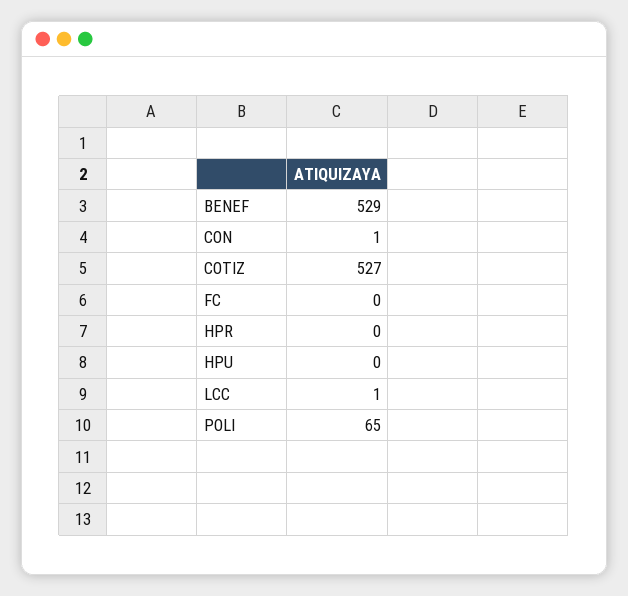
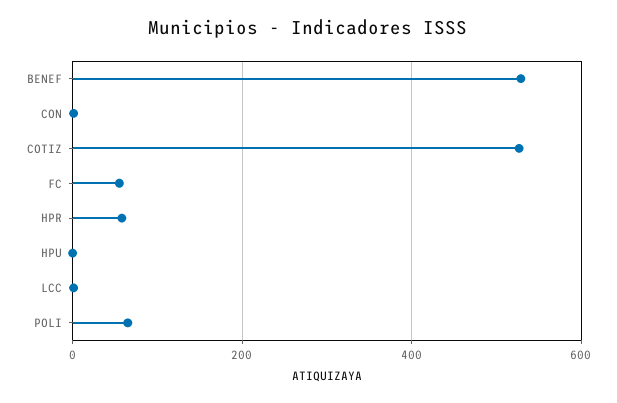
FC: 0 -> 60
HPR: 0 -> 60

